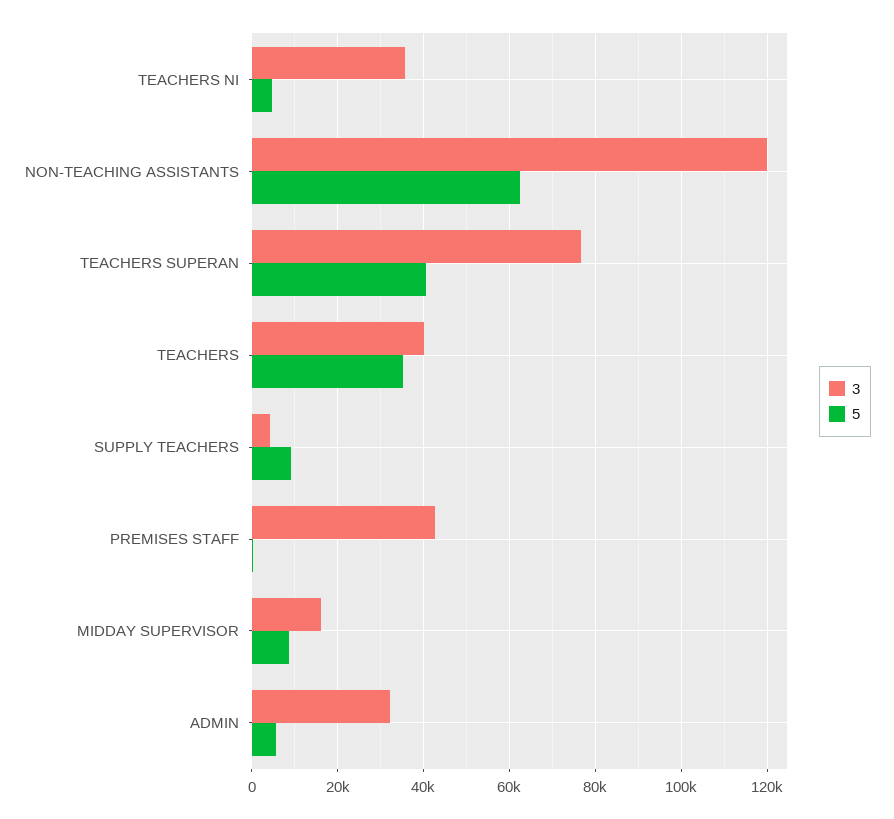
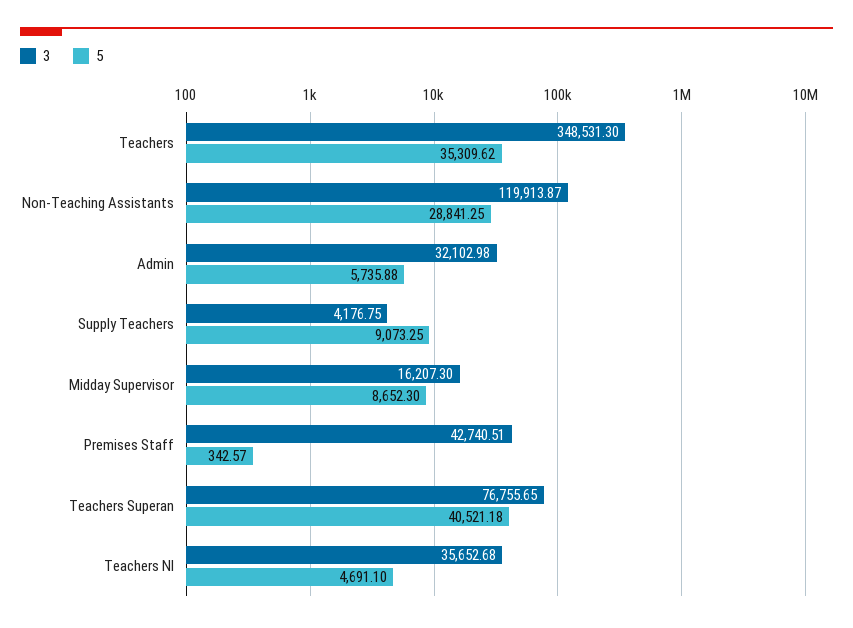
5, NON-TEACHING ASSISTANTS: 62000 -> 28841.25
3, TEACHERS: 40000 -> 348531.3

